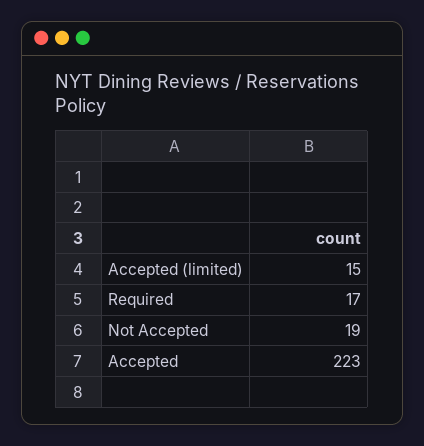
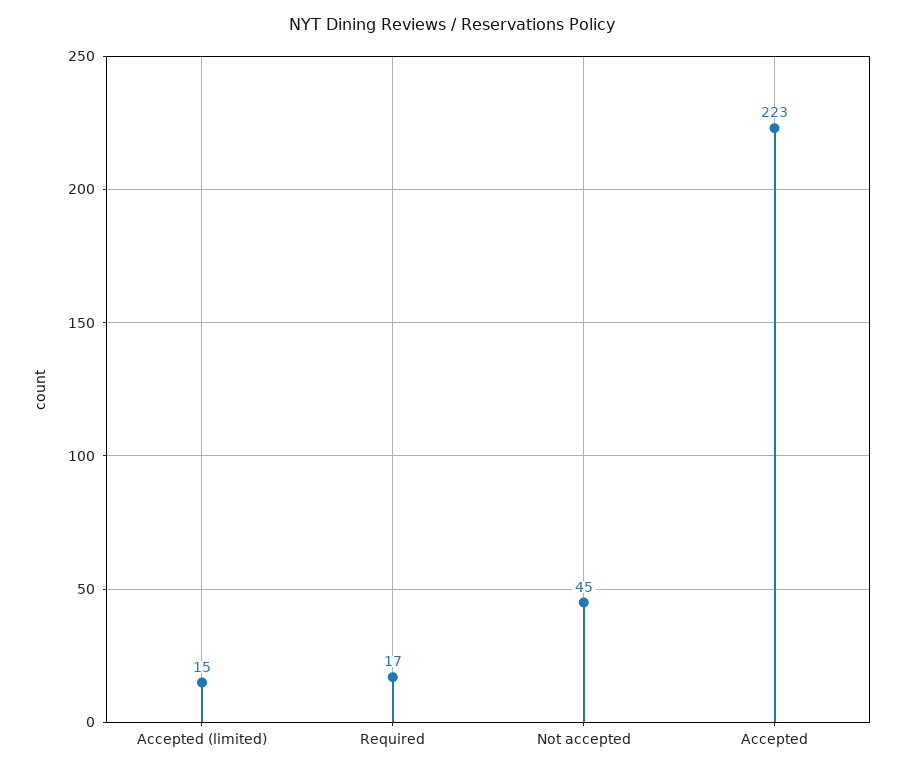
Not Accepted: 19 -> 45

